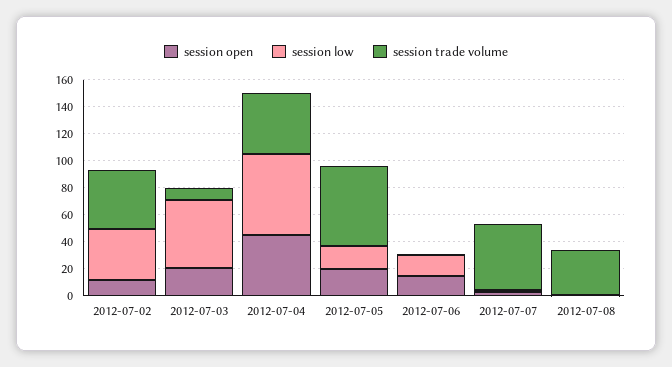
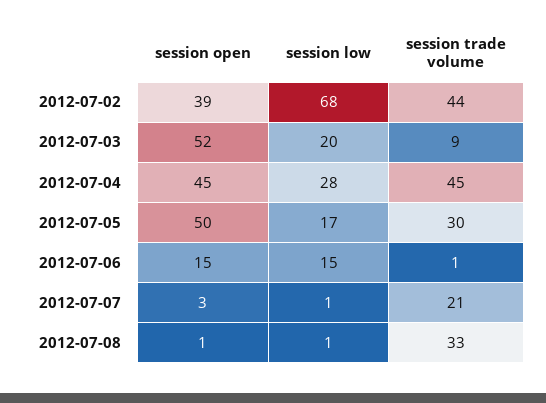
session open, 2012-07-02: 10 -> 39
session low, 2012-07-02: 40 -> 68
session open, 2012-07-03: 20 -> 52
session low, 2012-07-03: 50 -> 20
session low, 2012-07-04: 60 -> 28
session open, 2012-07-05: 20 -> 50
session trade volume, 2012-07-05: 60 -> 30
session trade volume, 2012-07-07: 50 -> 21

